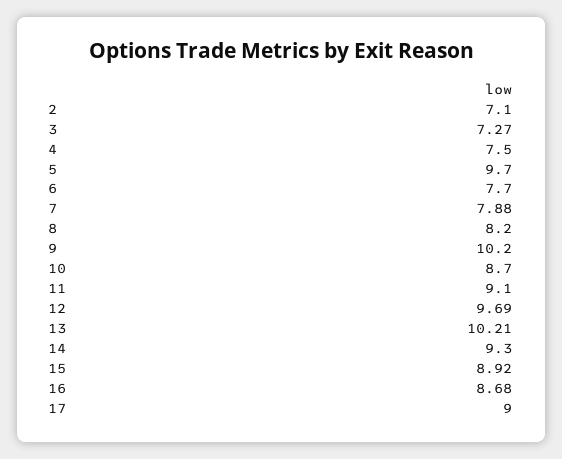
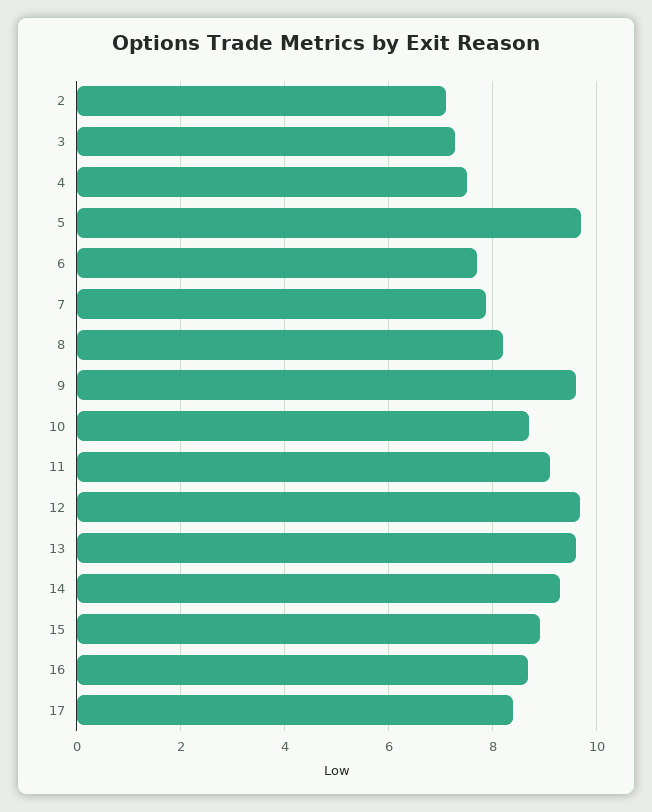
9: 10.2 -> 9.6
13: 10.21 -> 9.6
17: 9 -> 8.4

